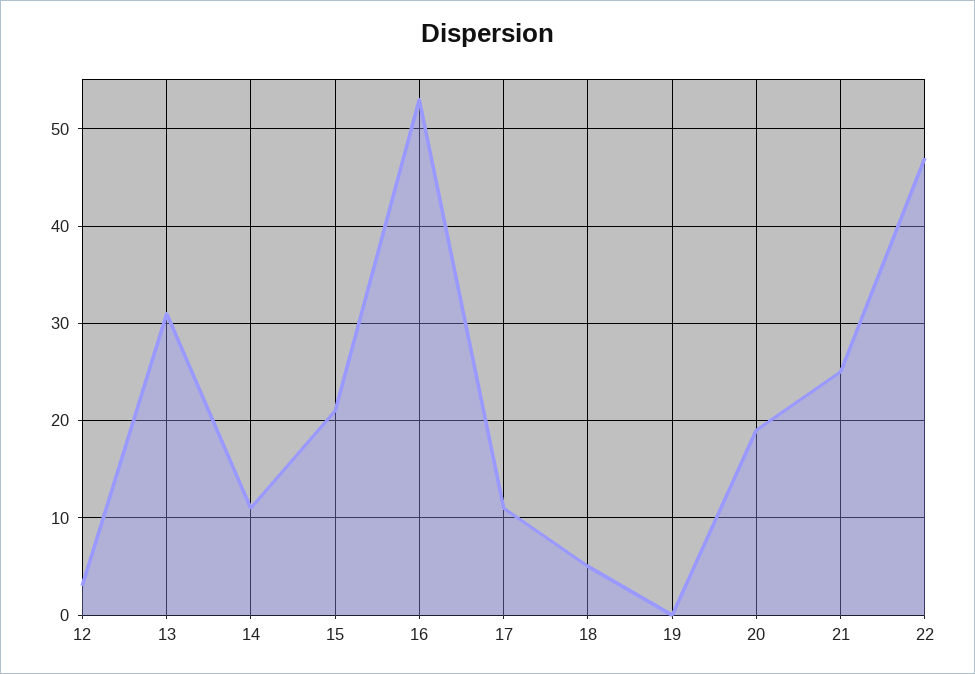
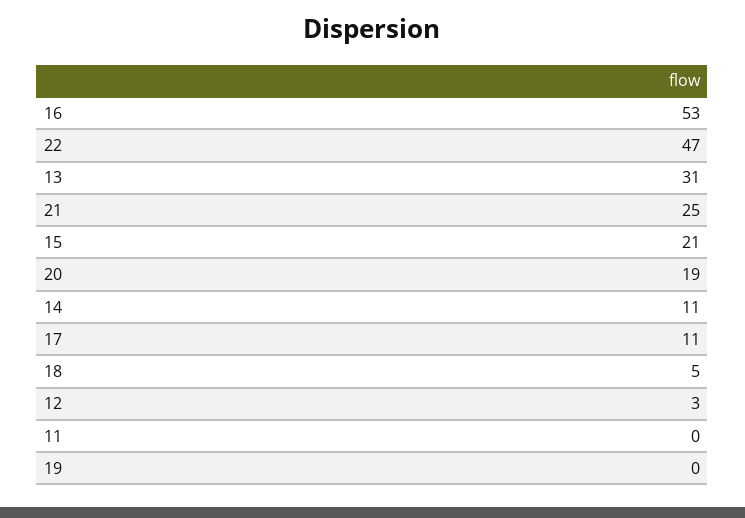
11: none -> 0

